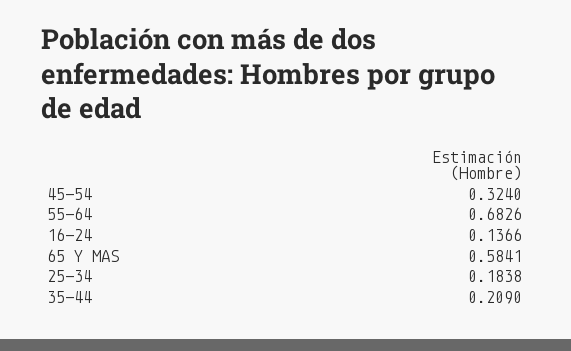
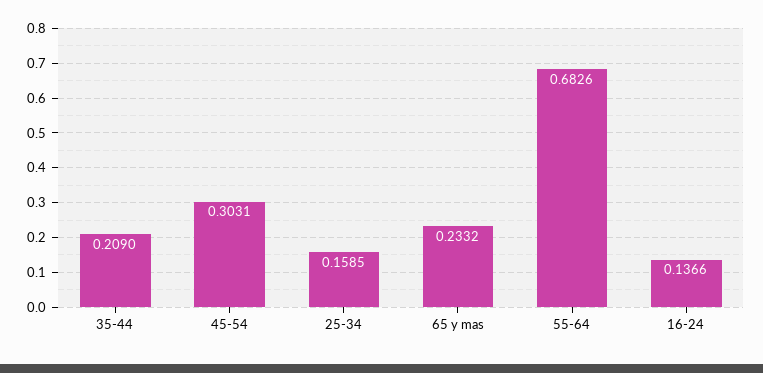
45-54: 0.324 -> 0.3031
65 Y MAS: 0.5841 -> 0.2332
25-34: 0.1838 -> 0.1585

